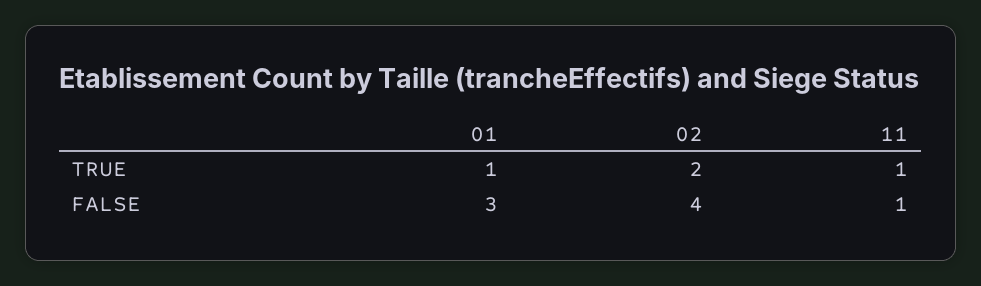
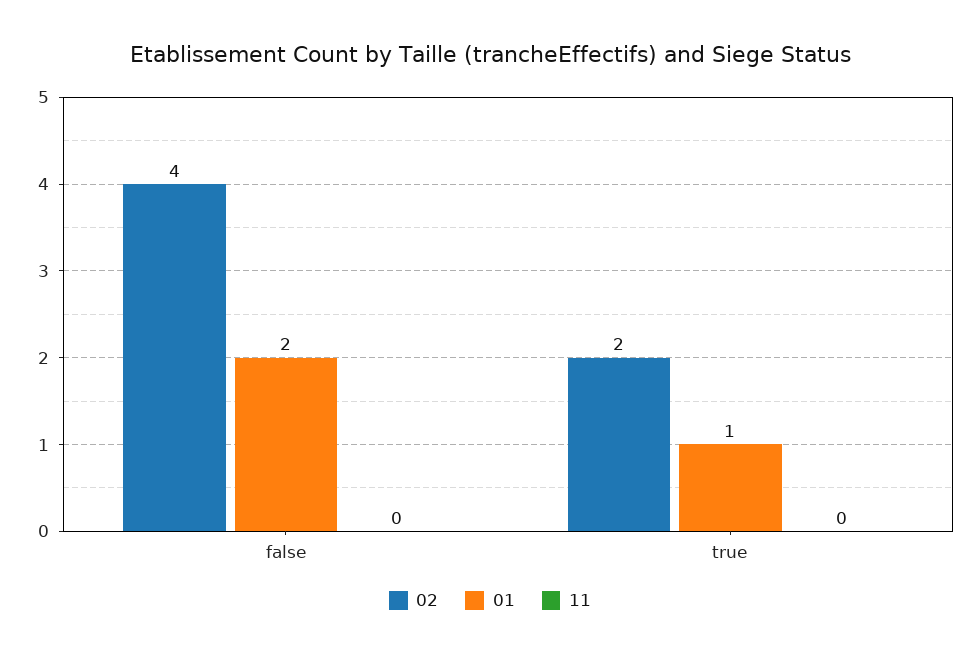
11, TRUE: 1 -> 0
01, FALSE: 3 -> 2
11, FALSE: 1 -> 0

